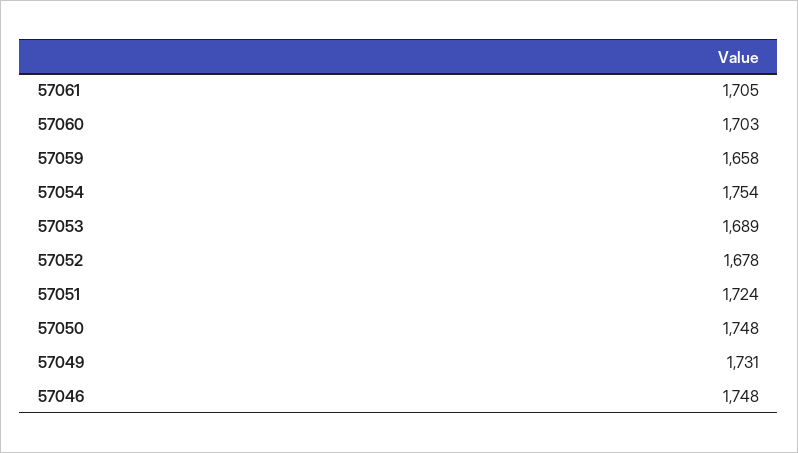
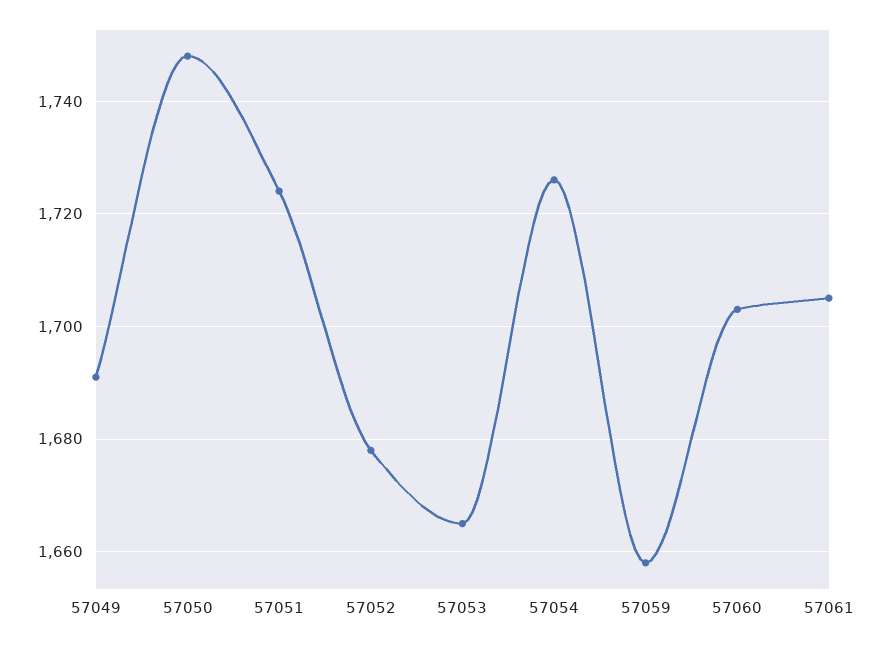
57054: 1754 -> 1725
57053: 1689 -> 1665
57049: 1731 -> 1690
57046: 1748 -> none

